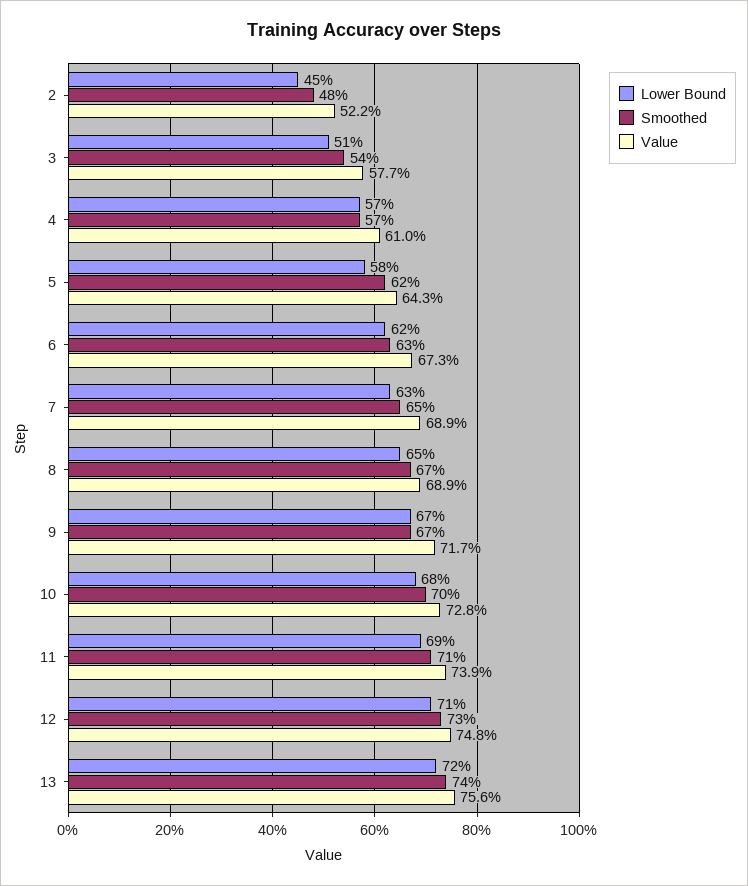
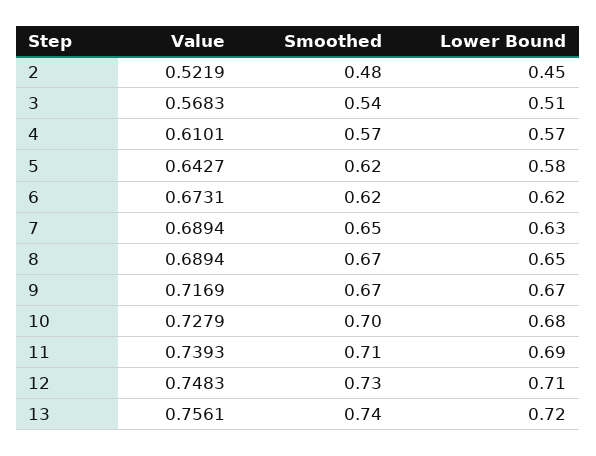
Value, 3: 0.577 -> 0.5683
Smoothed, 6: 0.63 -> 0.62

